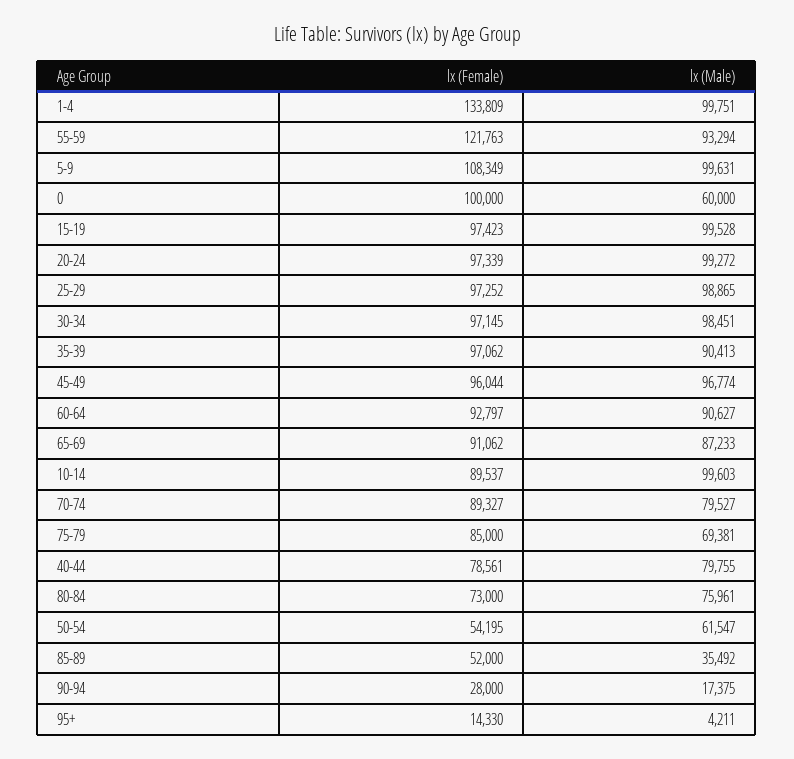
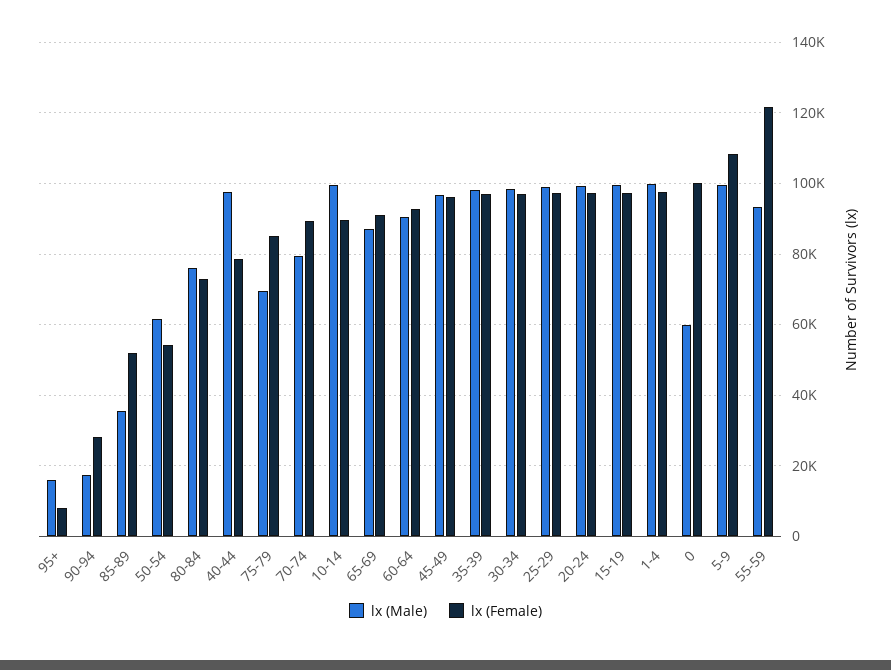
lx (Female), 1-4: 133809 -> 98000
lx (Male), 35-39: 90413 -> 98000
lx (Male), 40-44: 79755 -> 98000
lx (Female), 95+: 14330 -> 8000
lx (Male), 95+: 4211 -> 16000

